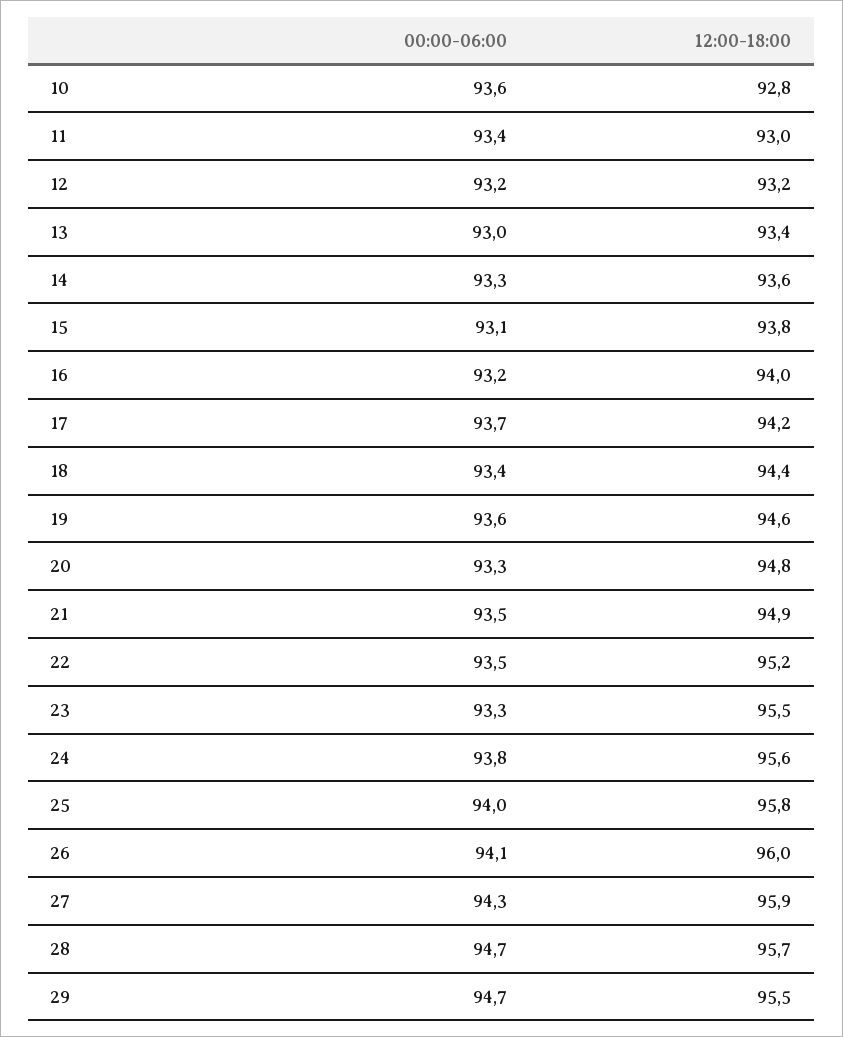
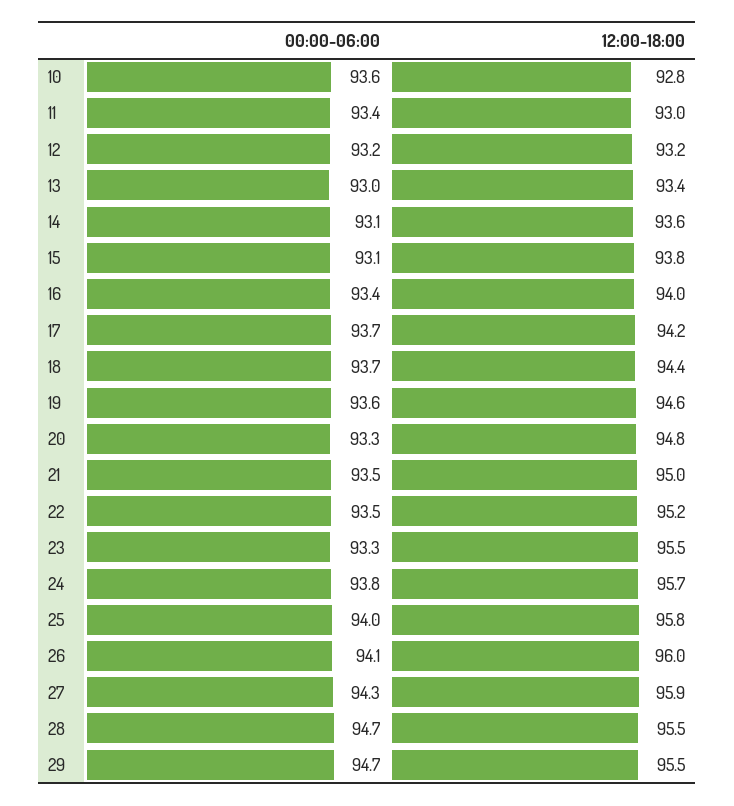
00:00-06:00, 14: 93.3 -> 93.1
00:00-06:00, 16: 93.2 -> 93.4
00:00-06:00, 18: 93.4 -> 93.7
12:00-18:00, 21: 94.9 -> 95
12:00-18:00, 24: 95.6 -> 95.7
12:00-18:00, 28: 95.7 -> 95.5

